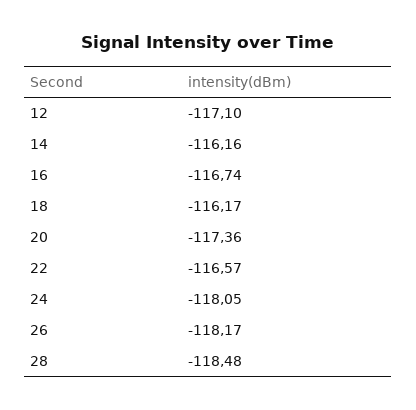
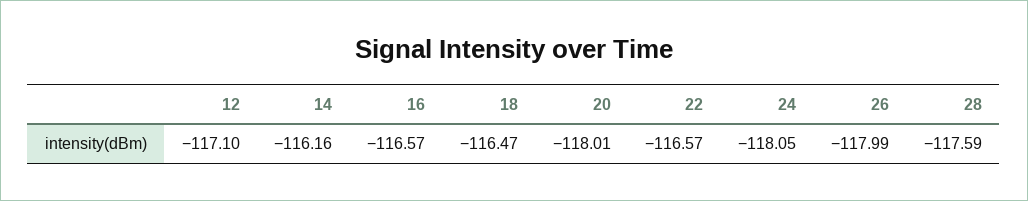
16: -116.74 -> -116.57
18: -116.17 -> -116.47
20: -117.36 -> -118.01
26: -118.17 -> -117.99
28: -118.48 -> -117.59

